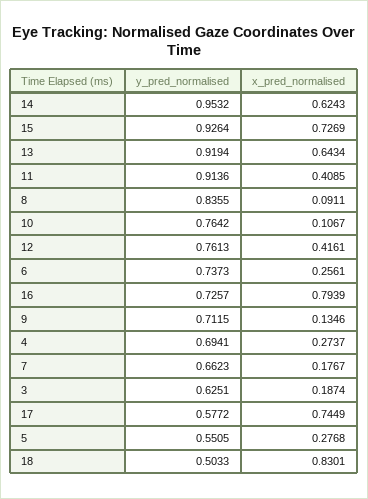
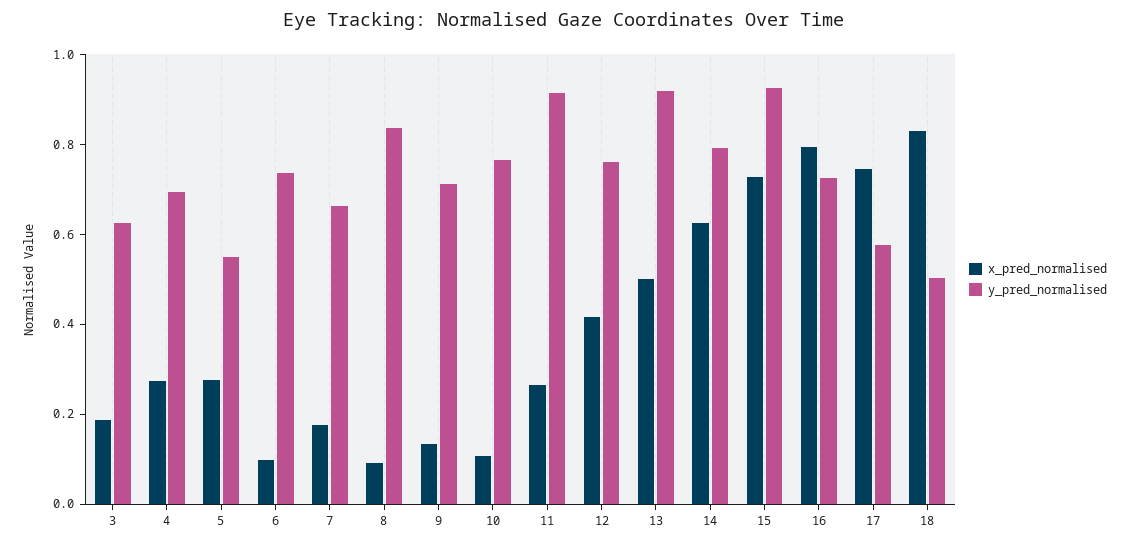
y_pred_normalised, 14: 0.9532 -> 0.8
x_pred_normalised, 13: 0.6434 -> 0.5
x_pred_normalised, 11: 0.4085 -> 0.25
x_pred_normalised, 6: 0.2561 -> 0.1

